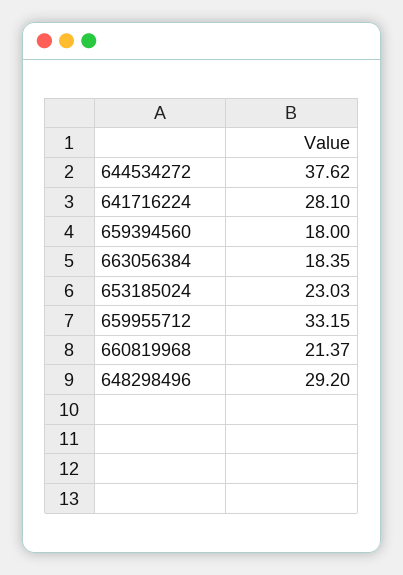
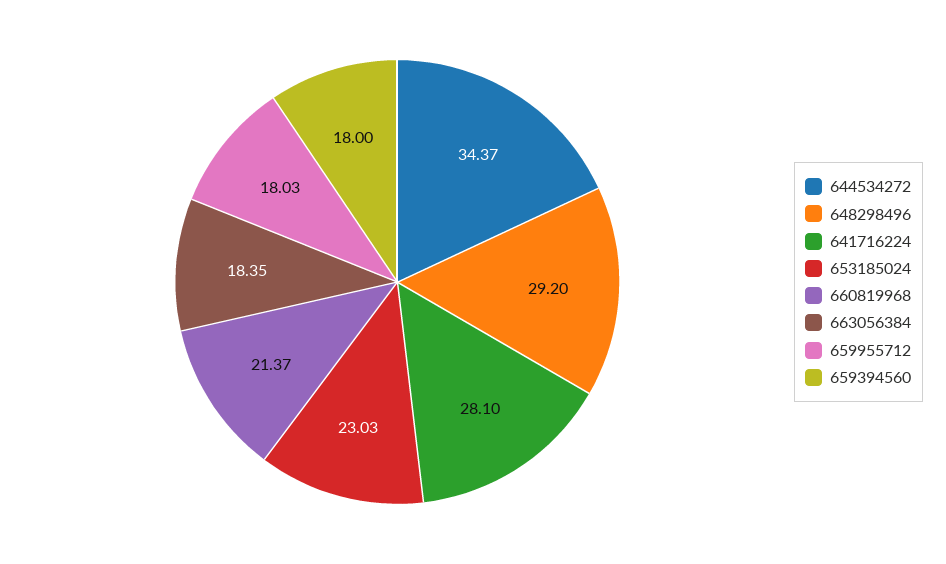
644534272: 37.62 -> 34.37
659955712: 33.15 -> 18.03

